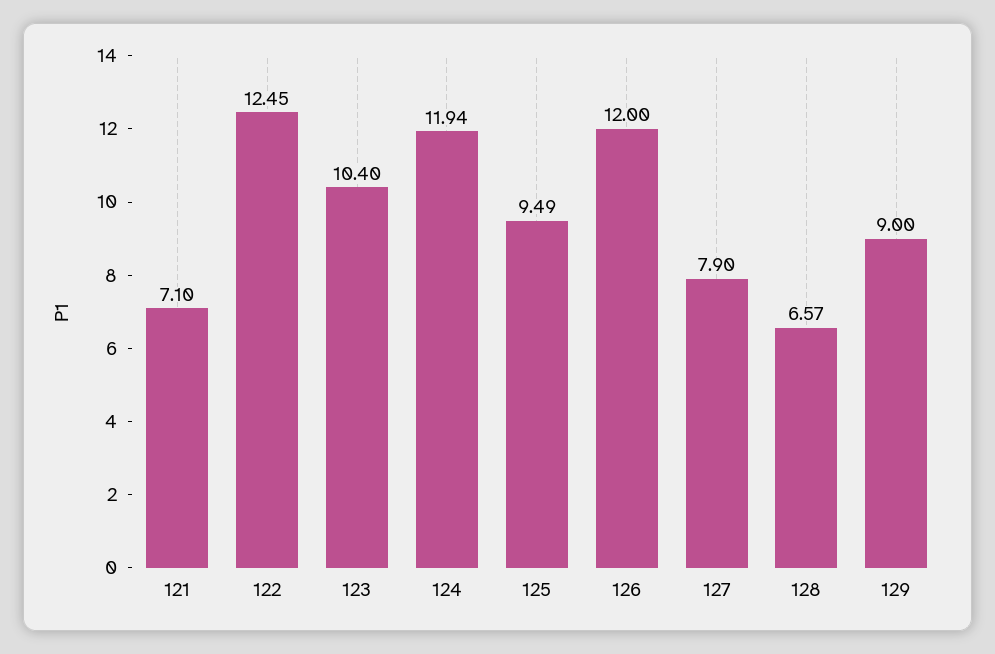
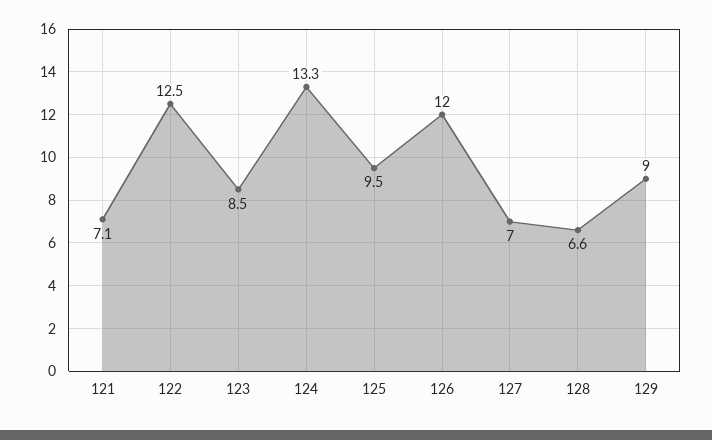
123: 10.4 -> 8.5
124: 11.94 -> 13.3
127: 7.9 -> 7

